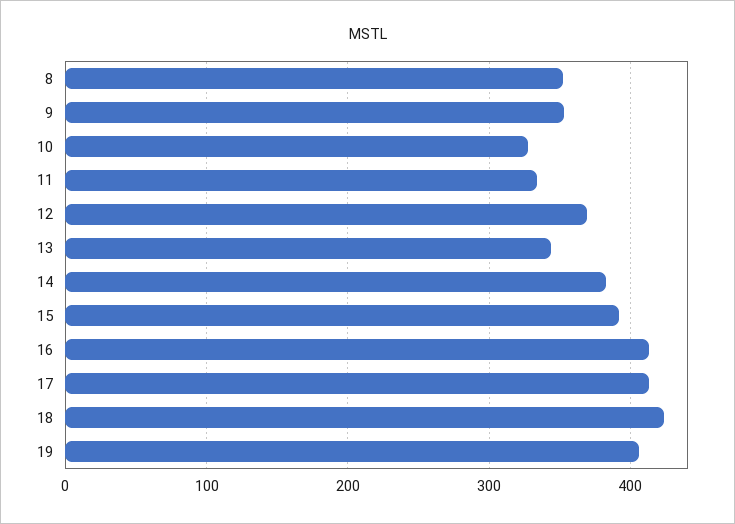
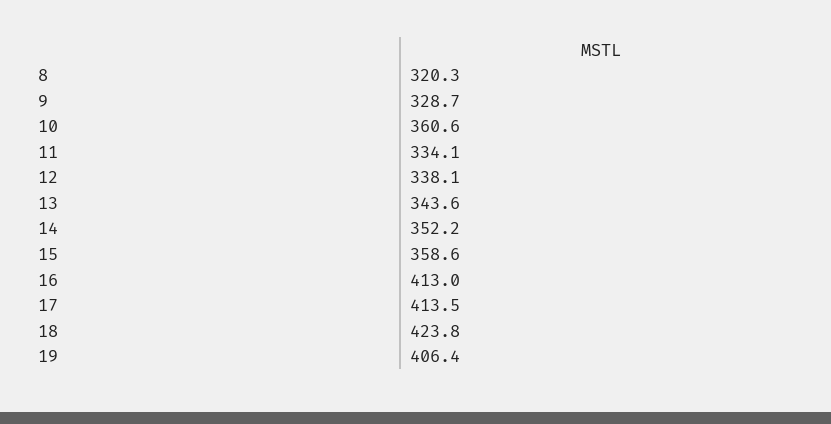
8: 350 -> 320.3
9: 350 -> 328.7
10: 330 -> 360.6
12: 370 -> 338.1
14: 380 -> 352.2
15: 390 -> 358.6

